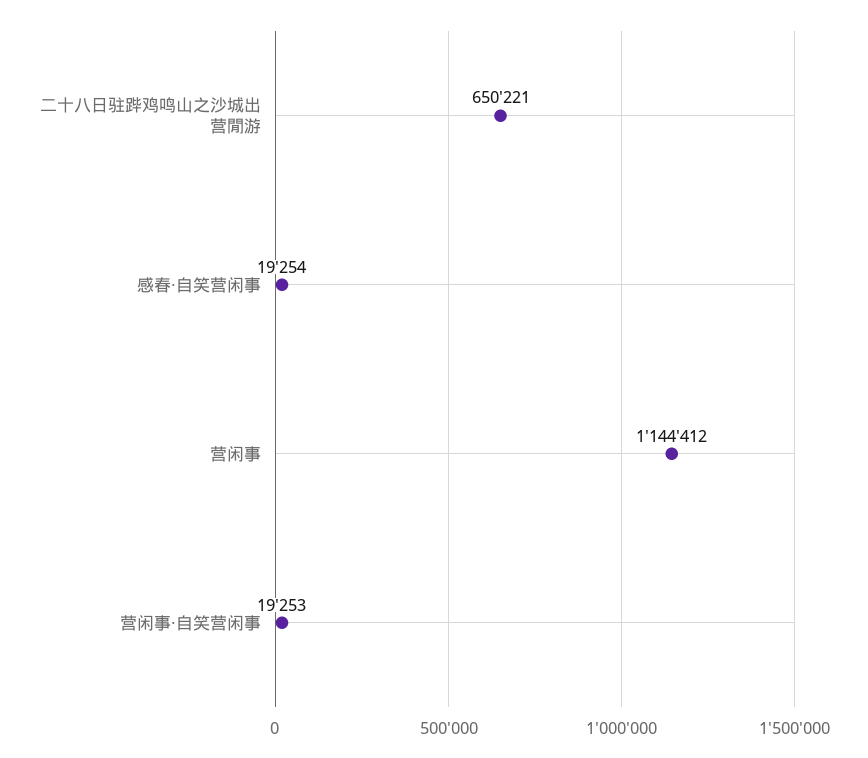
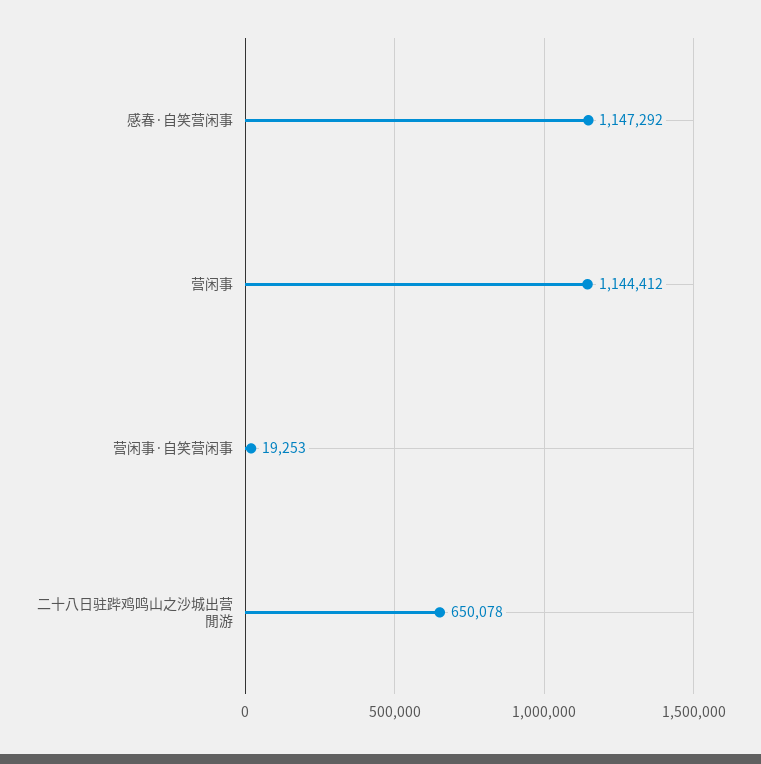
二十八日驻跸鸡鸣山之沙城出营閒游: 650221 -> 650078
感春·自笑营闲事: 19254 -> 1147292

